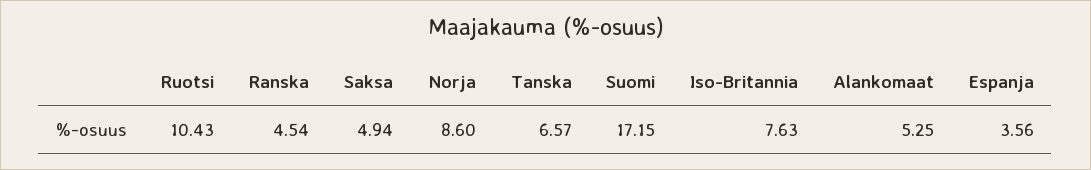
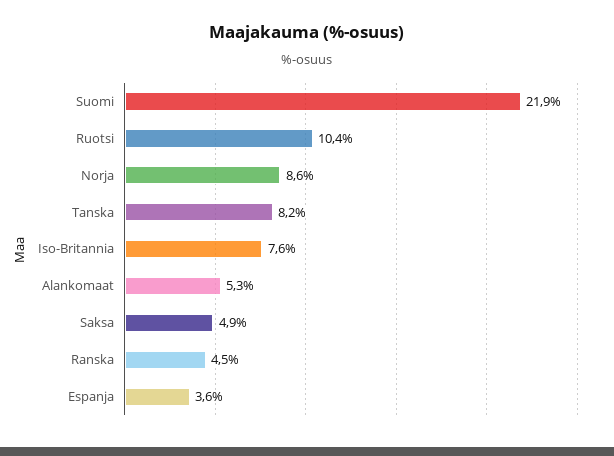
Tanska: 6.57 -> 8.2
Suomi: 17.15 -> 21.9

